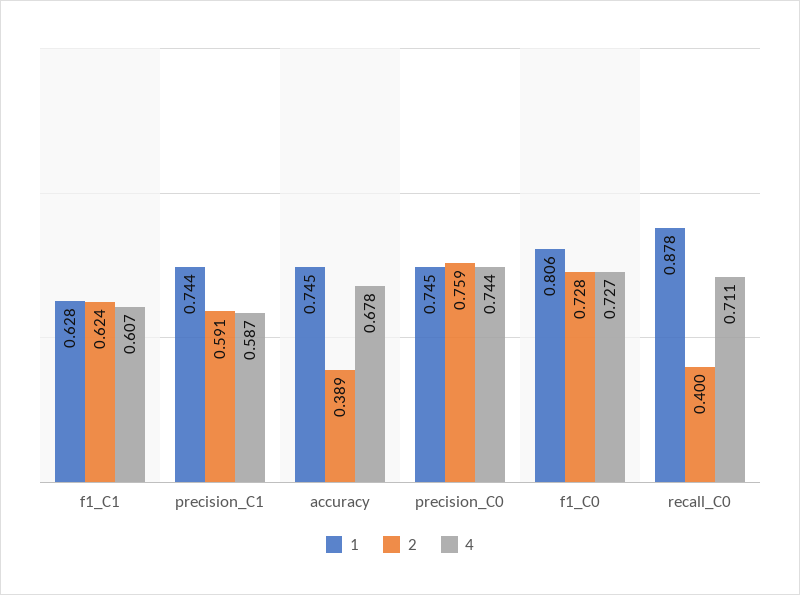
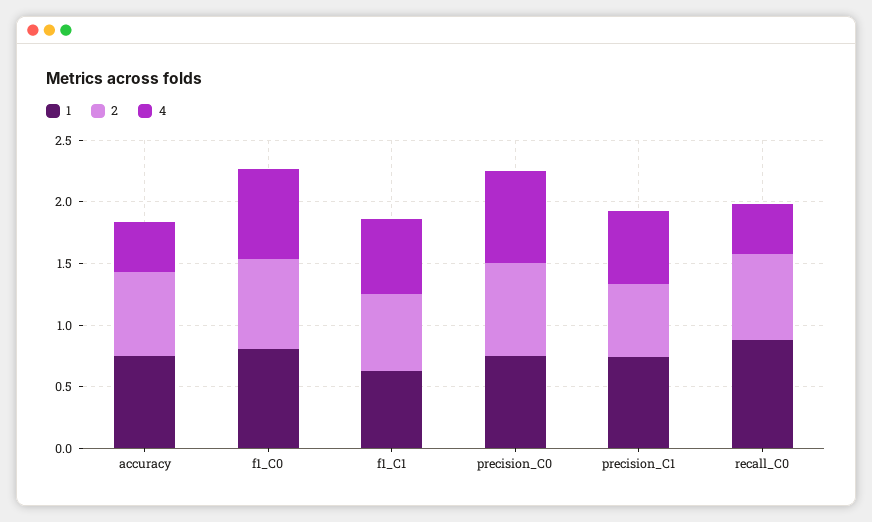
2, accuracy: 0.389 -> 0.7
4, accuracy: 0.678 -> 0.4
2, recall_C0: 0.4 -> 0.7
4, recall_C0: 0.711 -> 0.4

